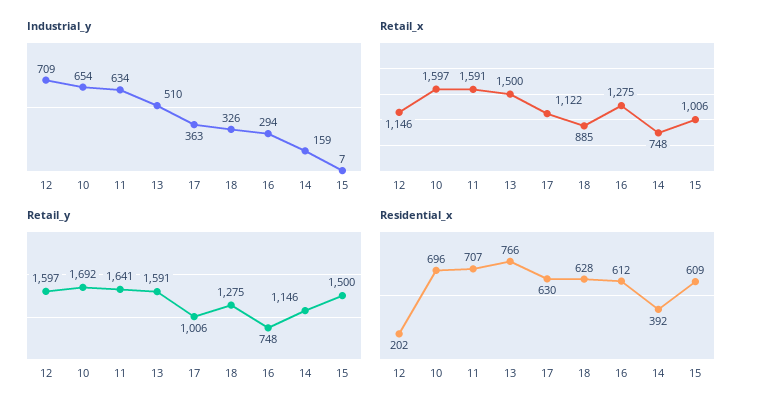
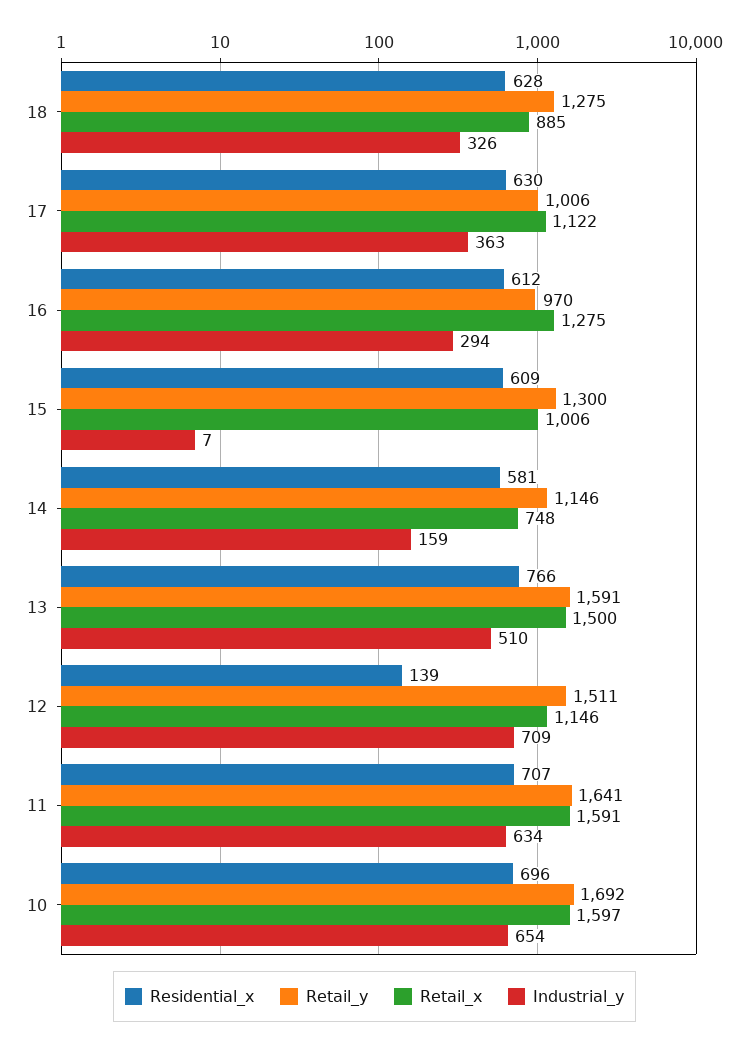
Retail_y, 12: 1597 -> 1511
Retail_y, 16: 748 -> 970
Retail_y, 15: 1500 -> 1300
Residential_x, 12: 202 -> 139
Residential_x, 14: 392 -> 581

